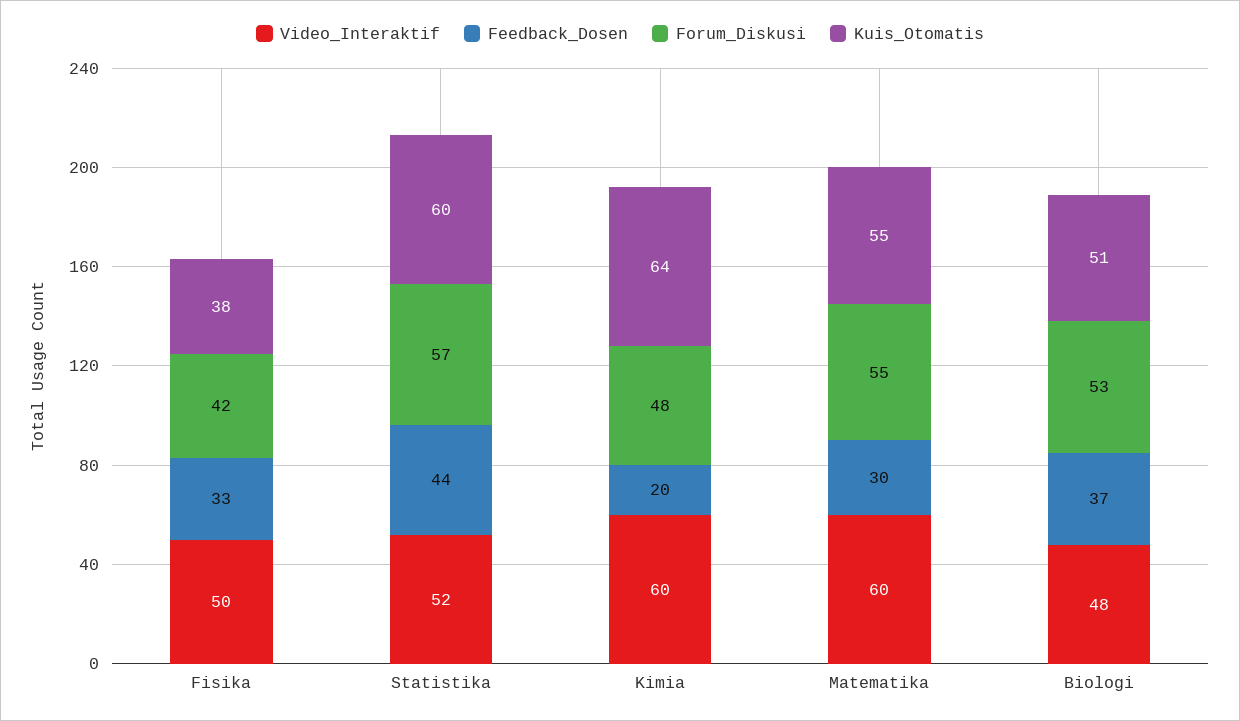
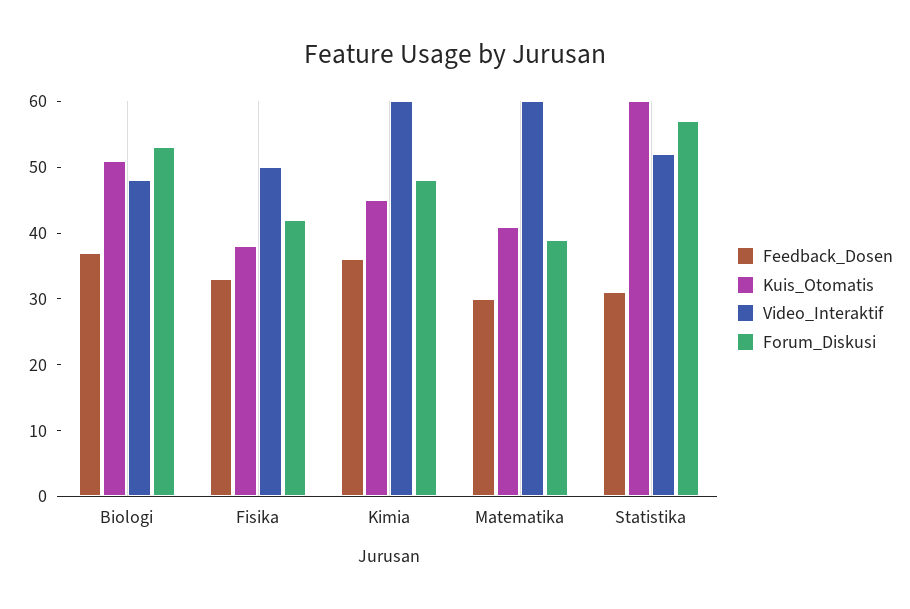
Feedback_Dosen, Statistika: 44 -> 30
Feedback_Dosen, Kimia: 20 -> 35
Kuis_Otomatis, Kimia: 64 -> 45
Forum_Diskusi, Matematika: 55 -> 40
Kuis_Otomatis, Matematika: 55 -> 40

